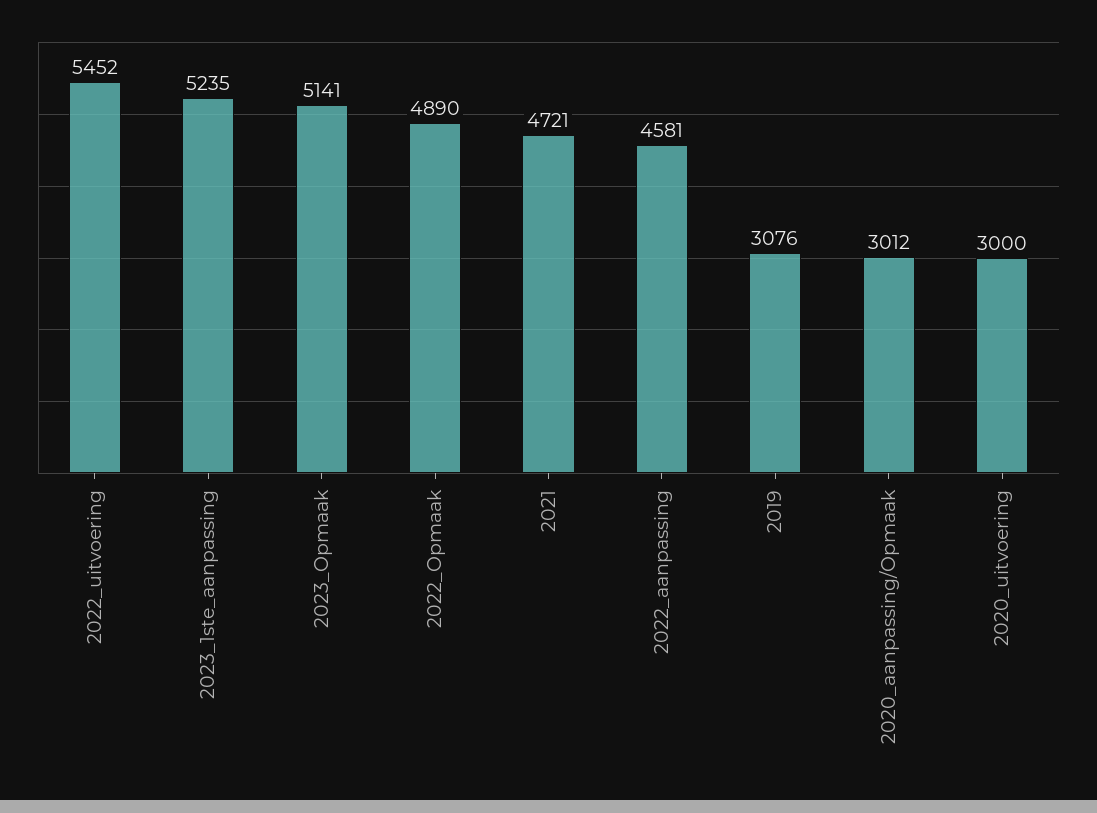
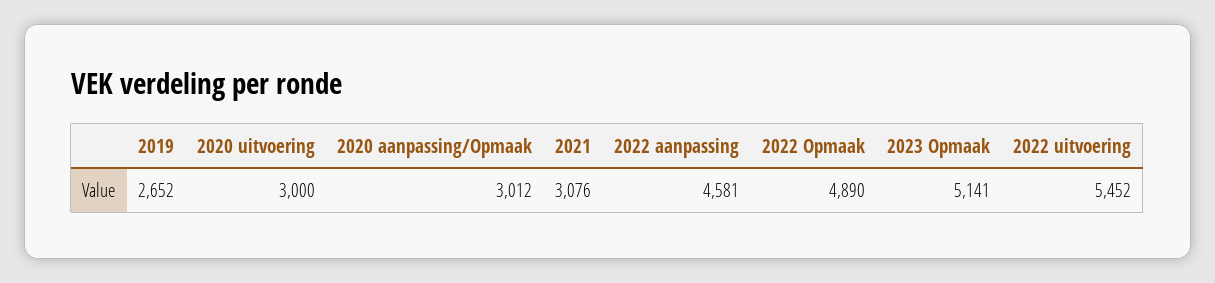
2023_1ste_aanpassing: 5235 -> none
2021: 4721 -> 3076
2019: 3076 -> 2652

